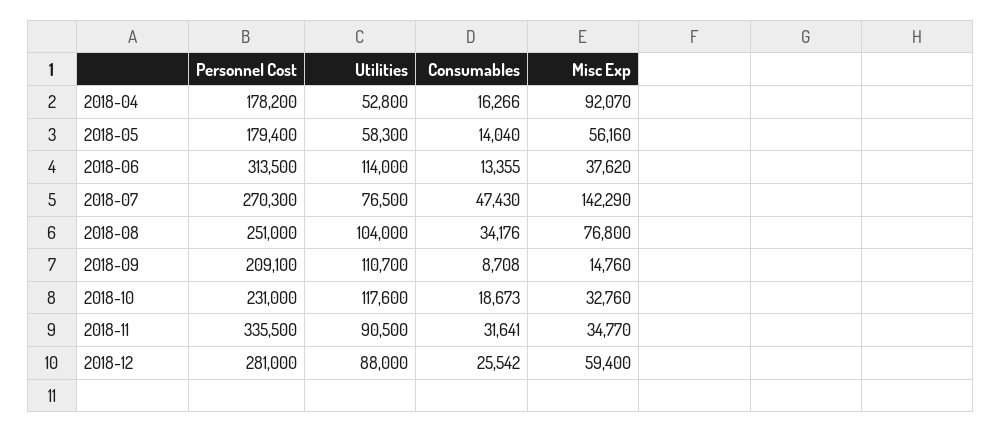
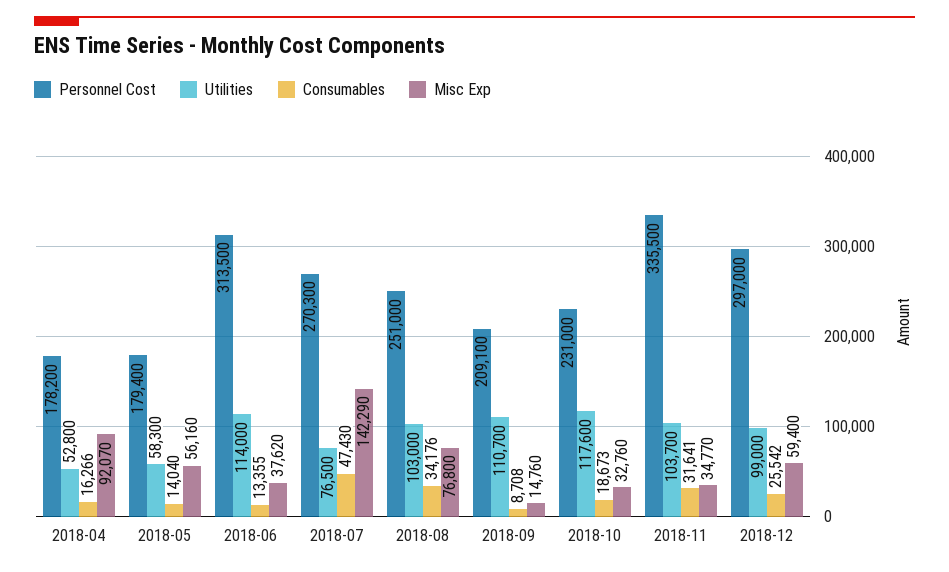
Utilities, 2018-08: 104000 -> 103000
Utilities, 2018-11: 90500 -> 103700
Personnel Cost, 2018-12: 281000 -> 297000
Utilities, 2018-12: 88000 -> 99000

